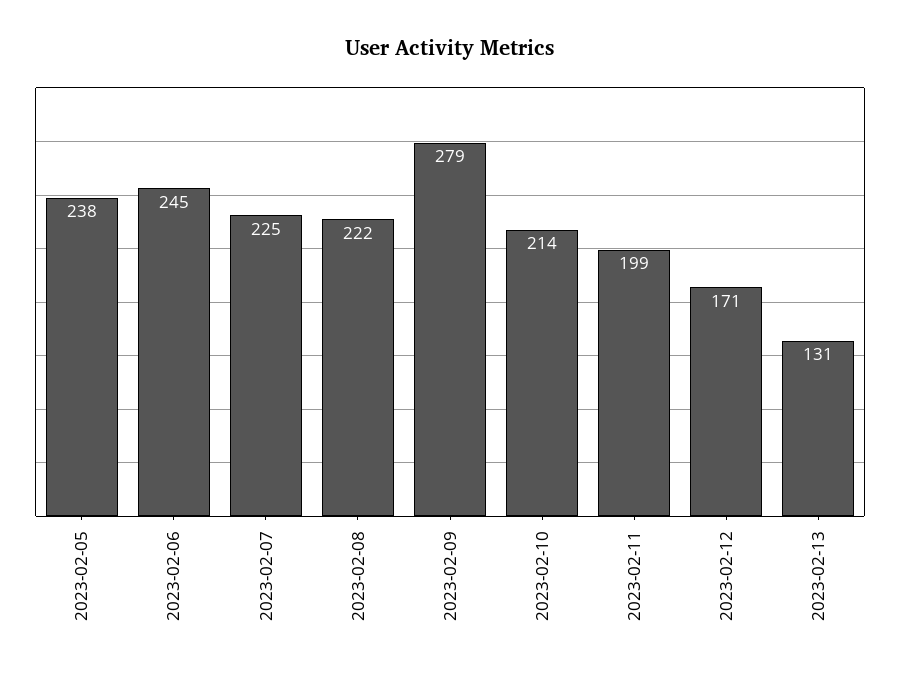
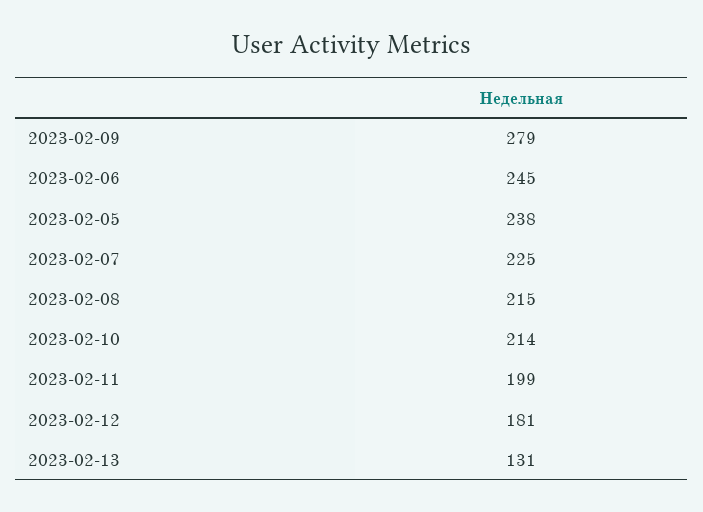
2023-02-08: 222 -> 215
2023-02-12: 171 -> 181

